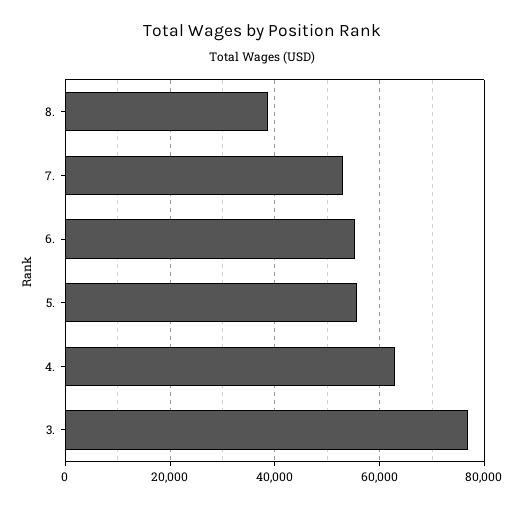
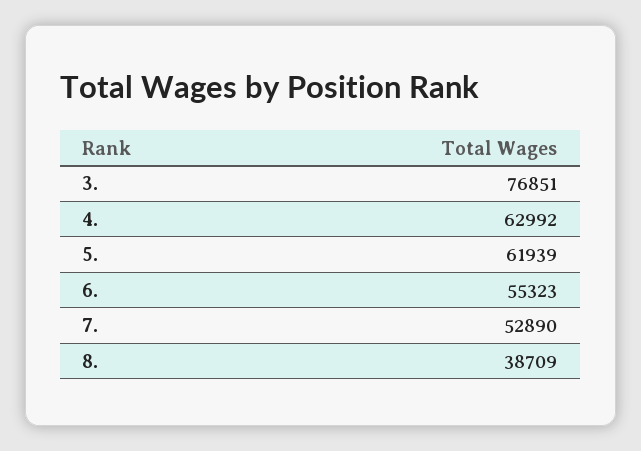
5.: 56000 -> 61939

